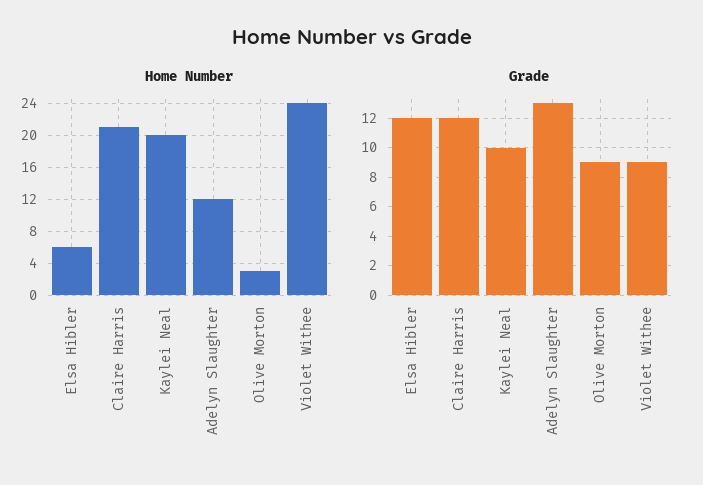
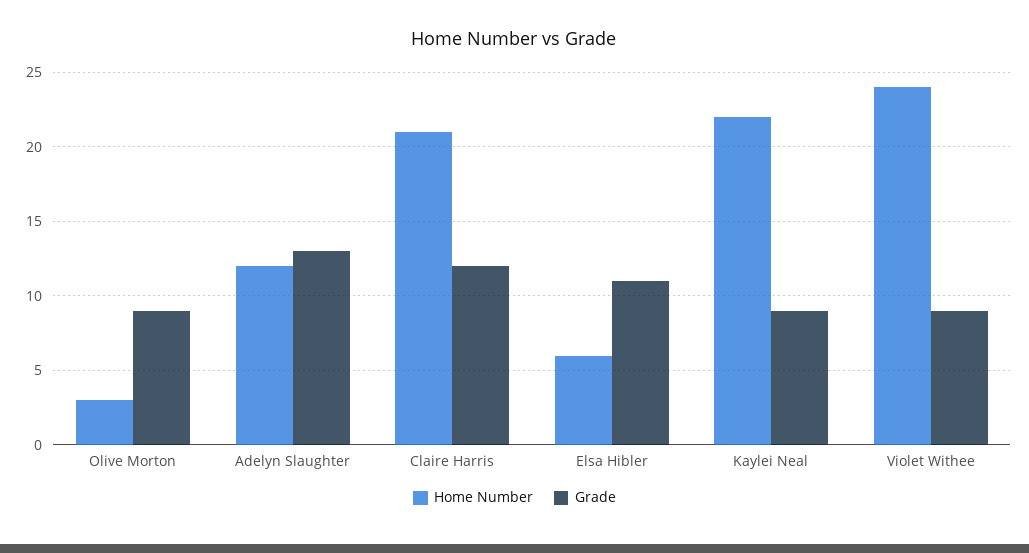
Home Number, Kaylei Neal: 20 -> 22
Grade, Elsa Hibler: 12 -> 11
Grade, Kaylei Neal: 10 -> 9

